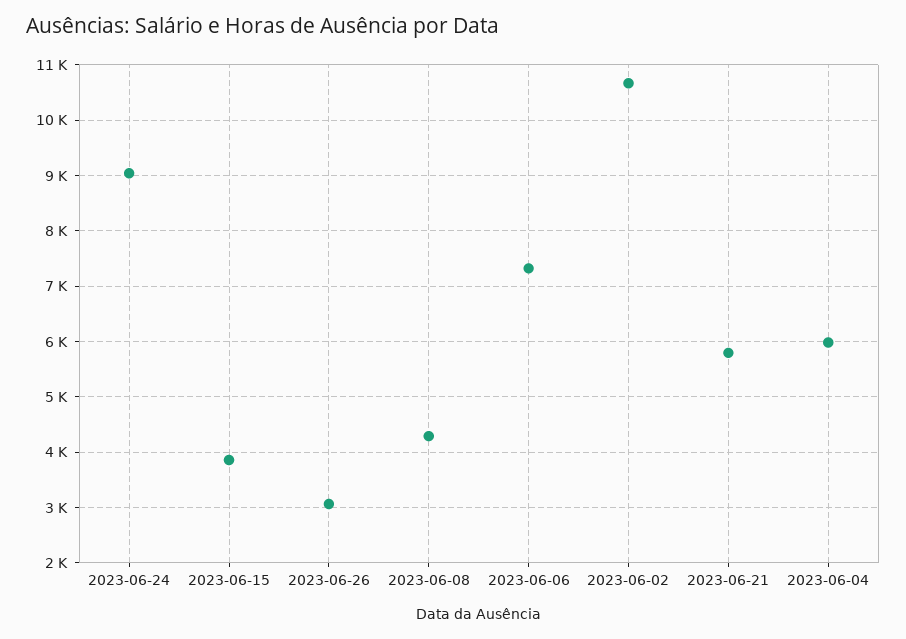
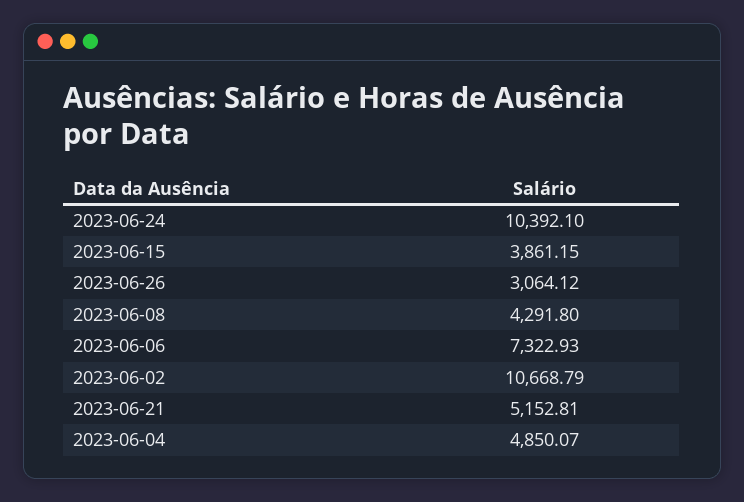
2023-06-24: 9000 -> 10392.1
2023-06-21: 5800 -> 5152.81
2023-06-04: 6000 -> 4850.07

